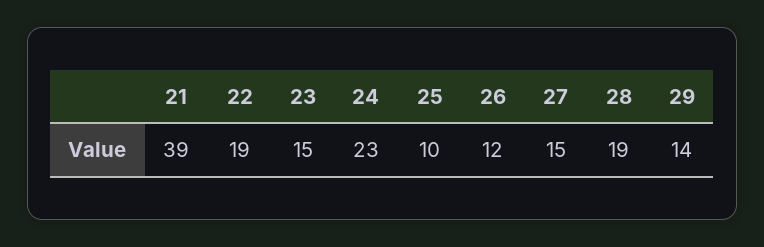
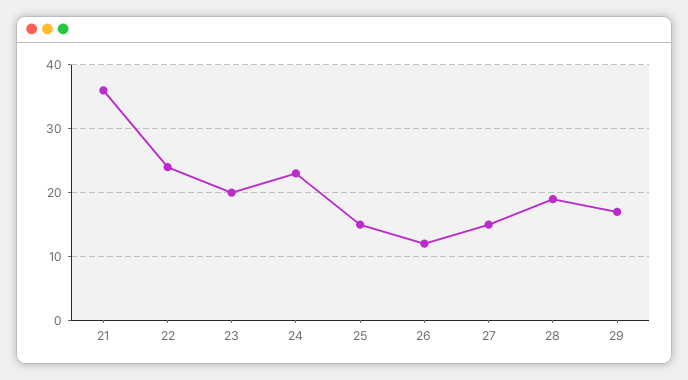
21: 39 -> 36
22: 19 -> 24
23: 15 -> 20
25: 10 -> 15
29: 14 -> 17

